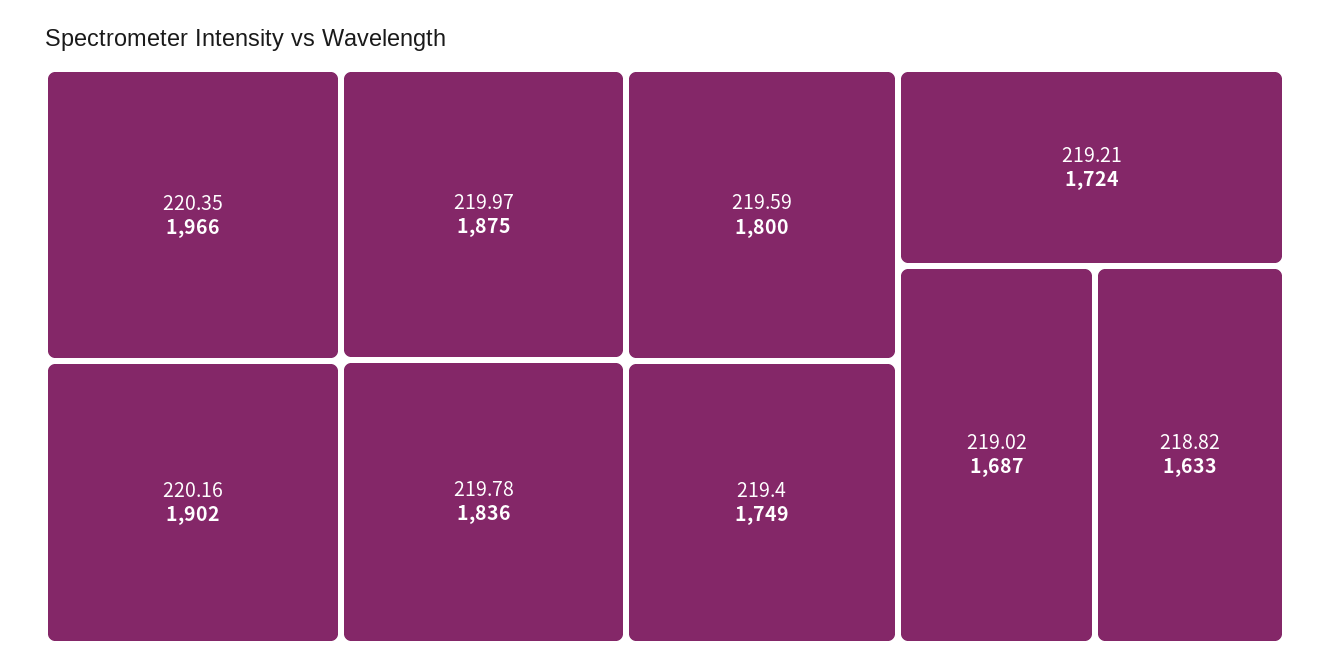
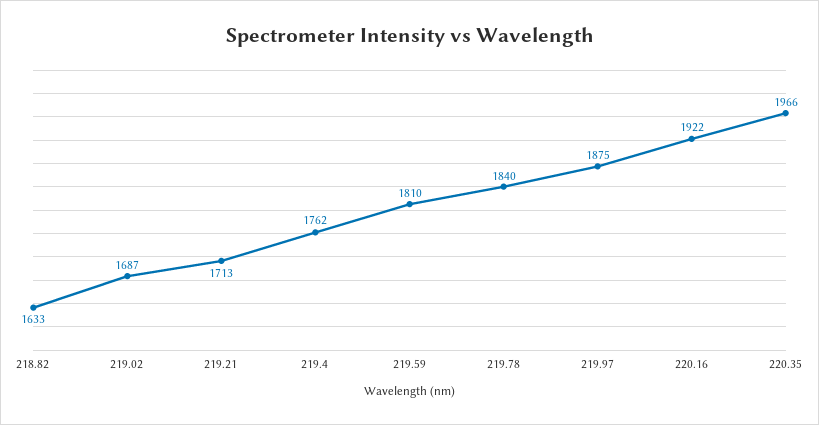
220.16: 1902 -> 1922
219.78: 1836 -> 1840
219.59: 1800 -> 1810
219.4: 1749 -> 1762
219.21: 1724 -> 1713

